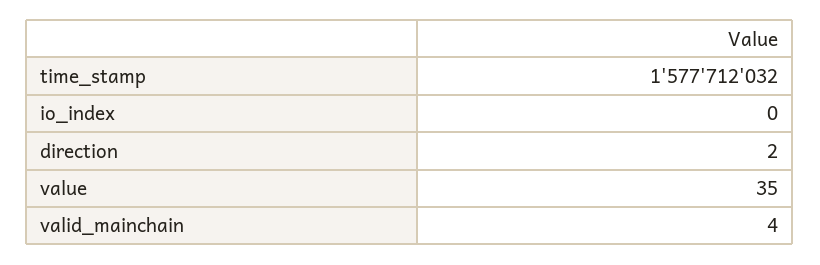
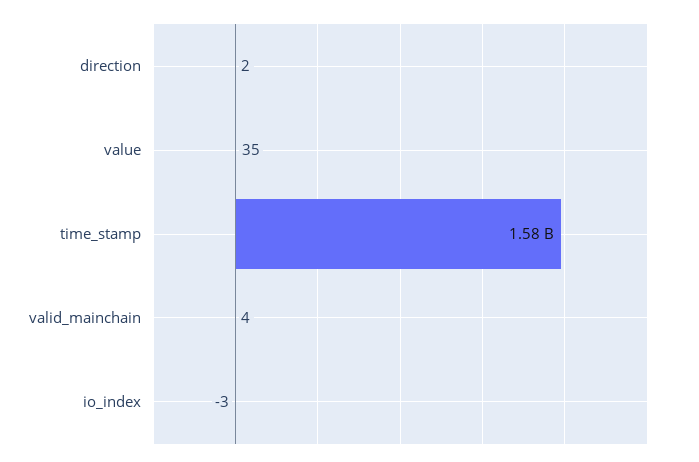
io_index: 0 -> -3

